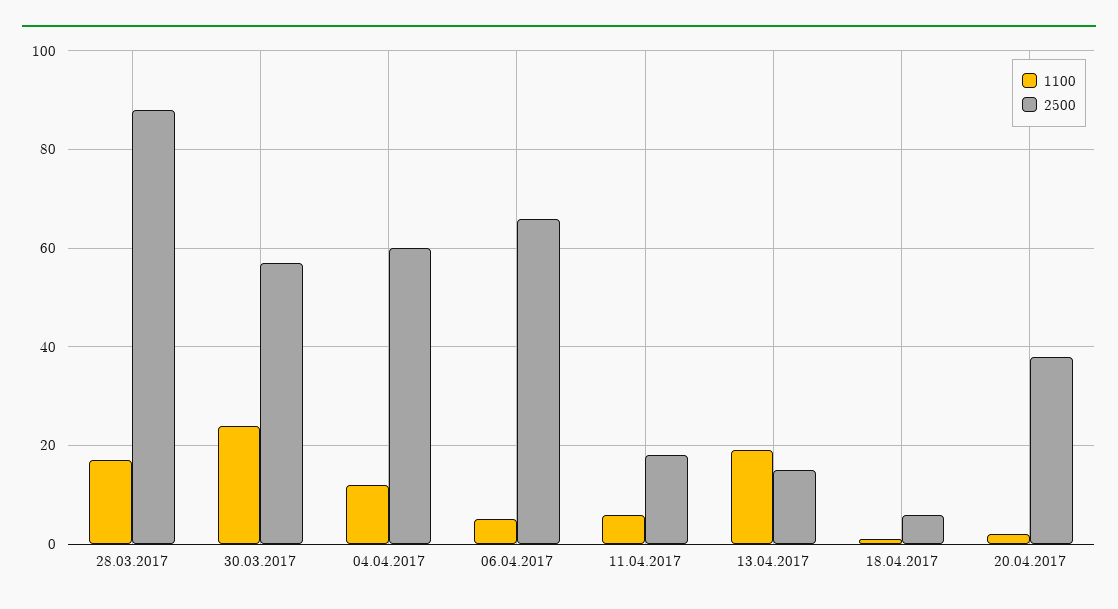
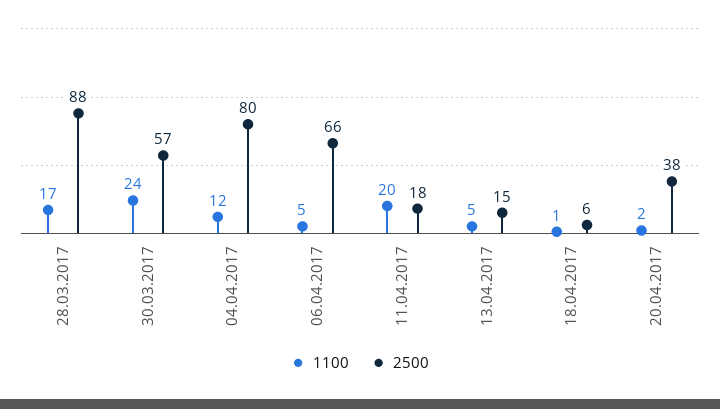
2500, 04.04.2017: 60 -> 80
1100, 11.04.2017: 5 -> 20
1100, 13.04.2017: 20 -> 5

